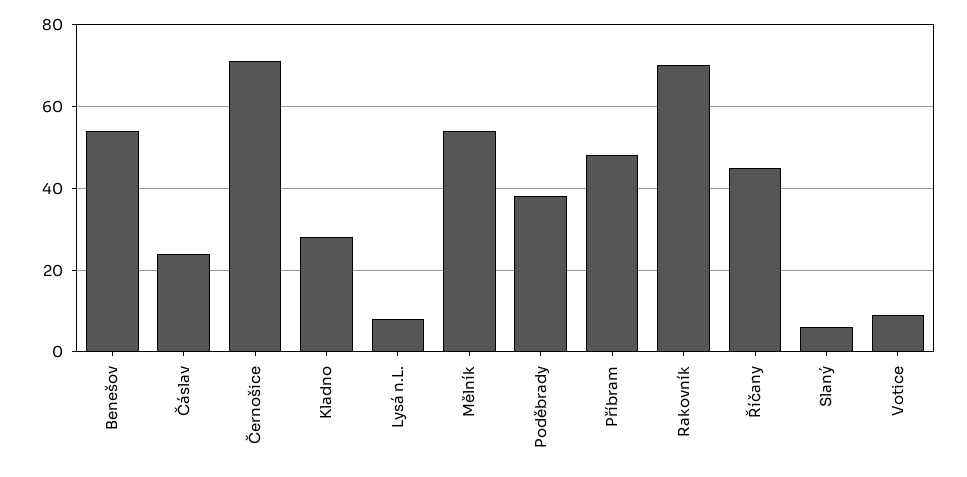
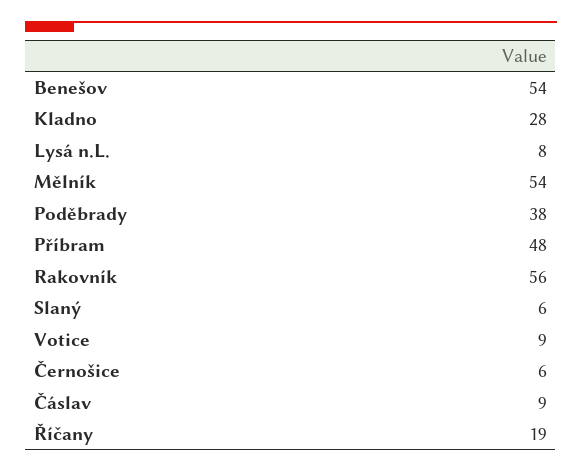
Čáslav: 25 -> 9
Černošice: 70 -> 6
Rakovník: 70 -> 56
Říčany: 45 -> 19

